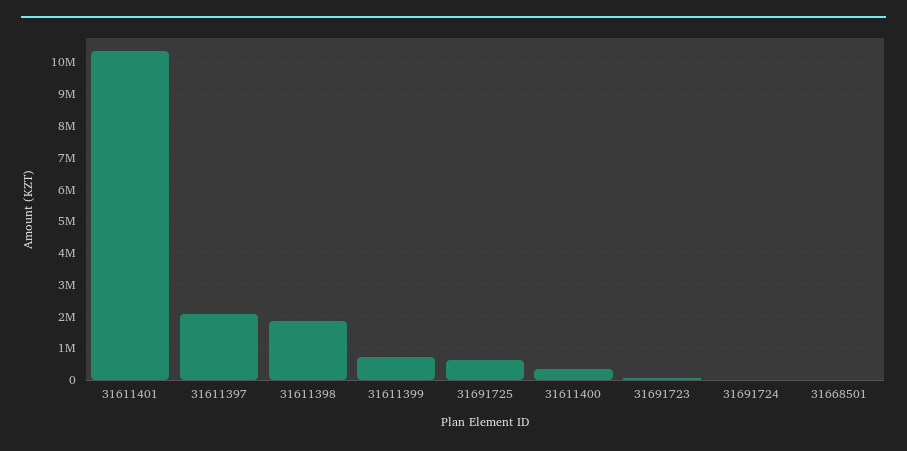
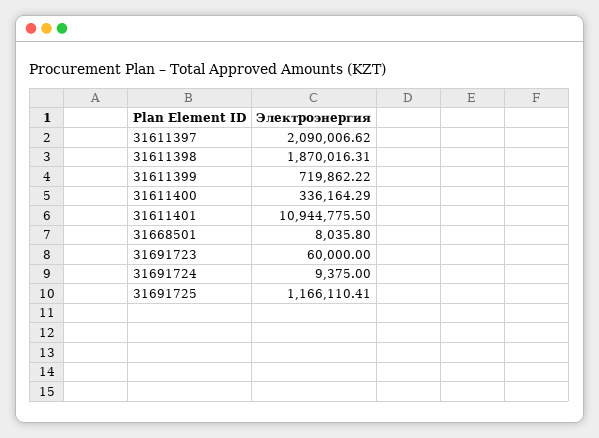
31611401: 10400000 -> 10944775.5
31691725: 600000 -> 1166110.41

